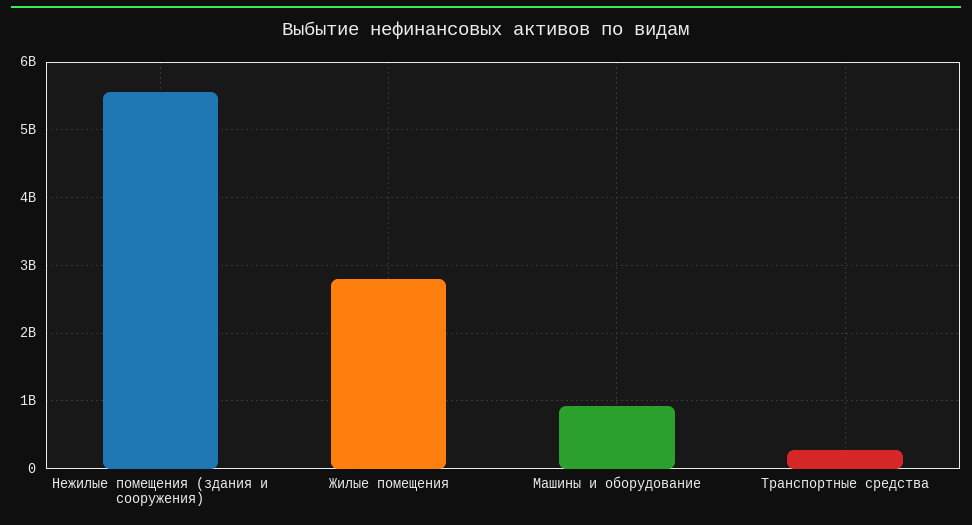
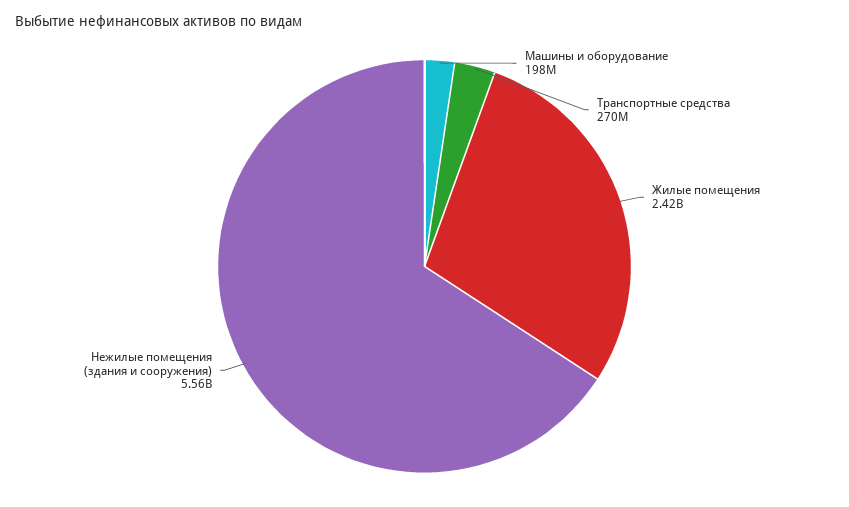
Жилые помещения: 2800000000 -> 2420000000
Машины и оборудование: 900000000 -> 198000000

